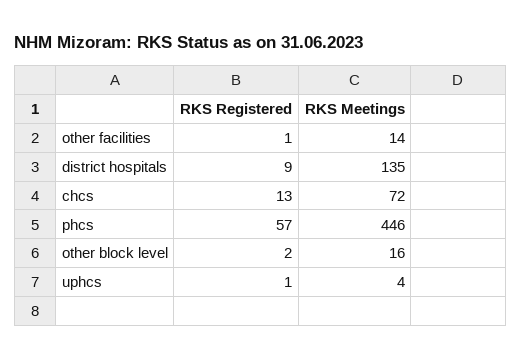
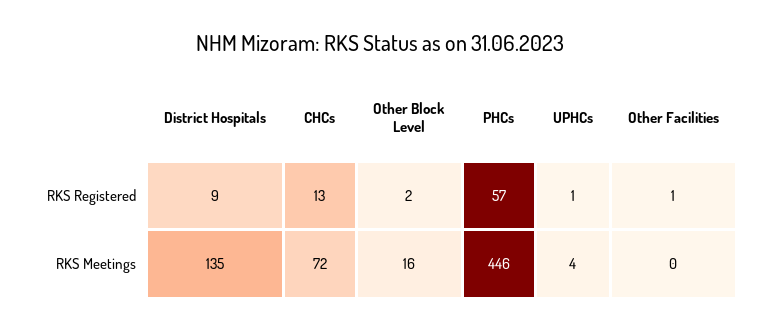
RKS Meetings, other facilities: 14 -> 0

